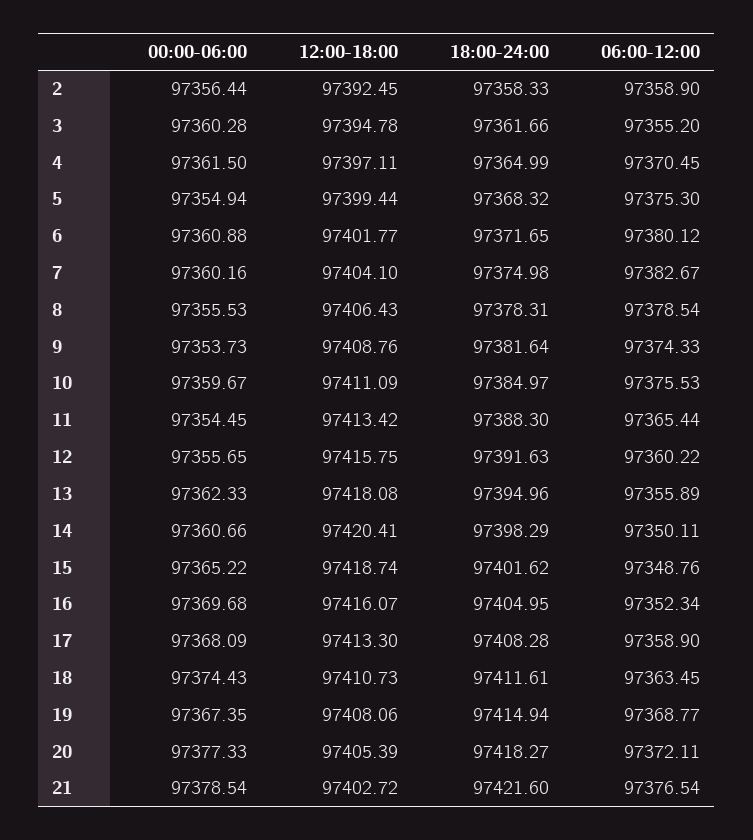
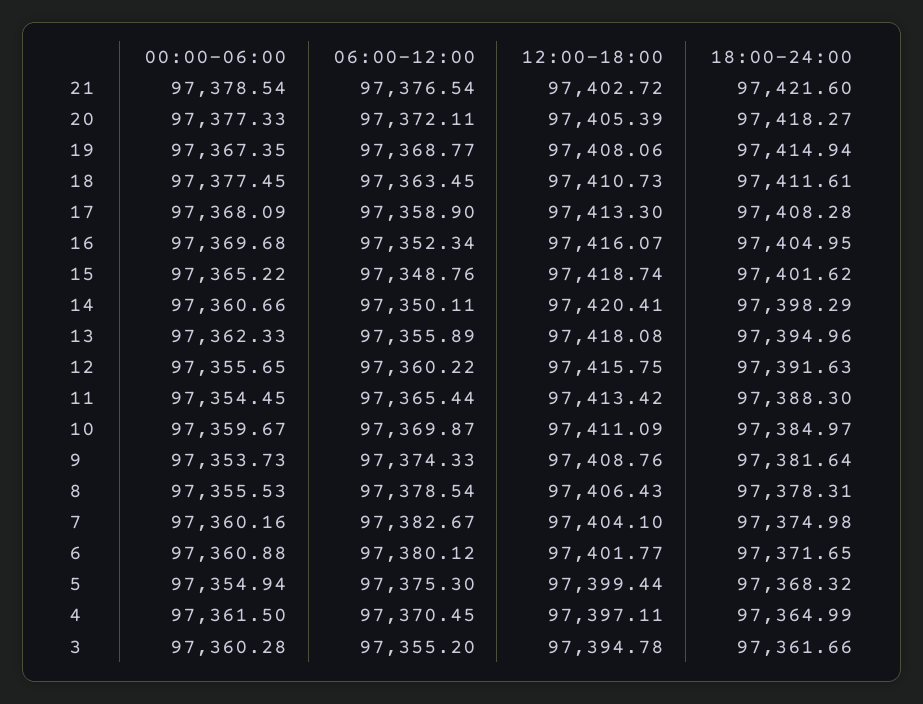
00:00-06:00, 2: 97356.44 -> none
12:00-18:00, 2: 97392.45 -> none
18:00-24:00, 2: 97358.33 -> none
06:00-12:00, 2: 97358.9 -> none
06:00-12:00, 10: 97375.53 -> 97369.87
00:00-06:00, 18: 97374.43 -> 97377.45

